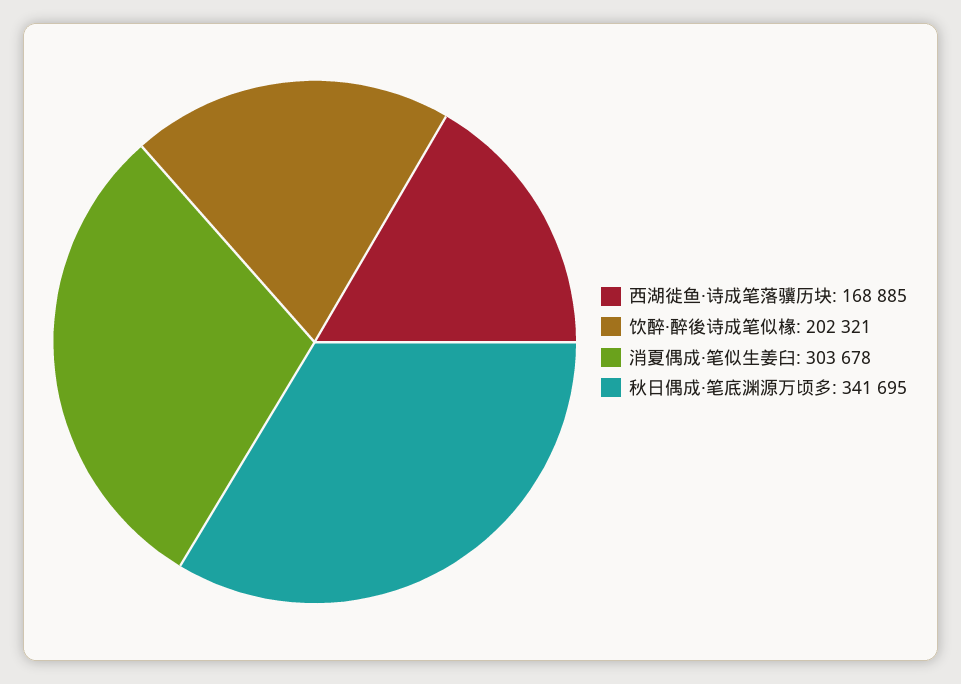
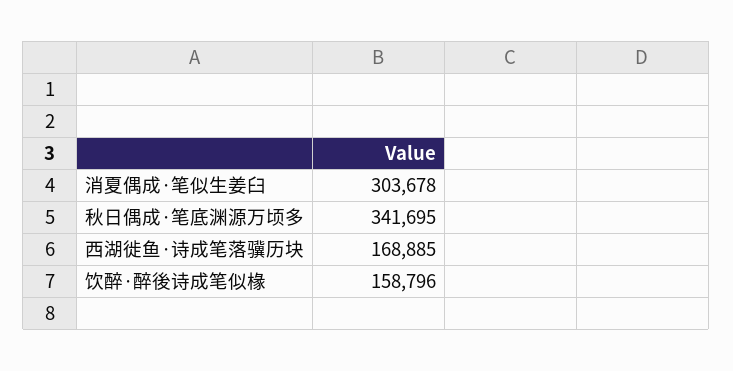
饮醉·醉後诗成笔似椽: 202321 -> 158796

